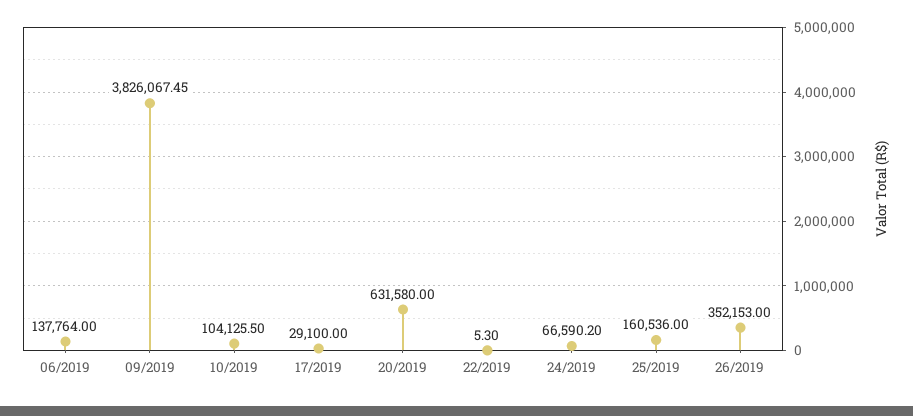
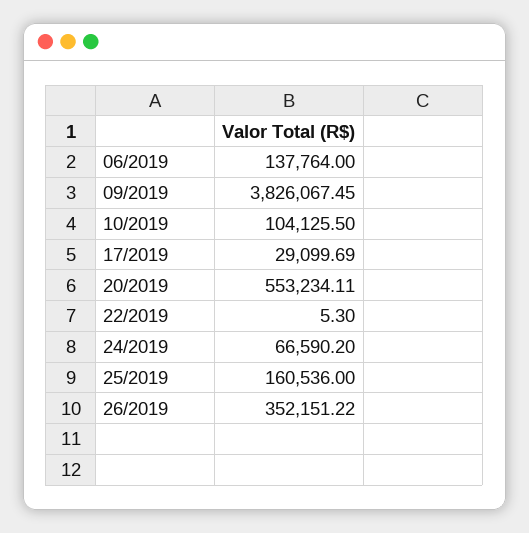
17/2019: 29100 -> 29099.69
20/2019: 631580 -> 553234.11
26/2019: 352153 -> 352151.22

